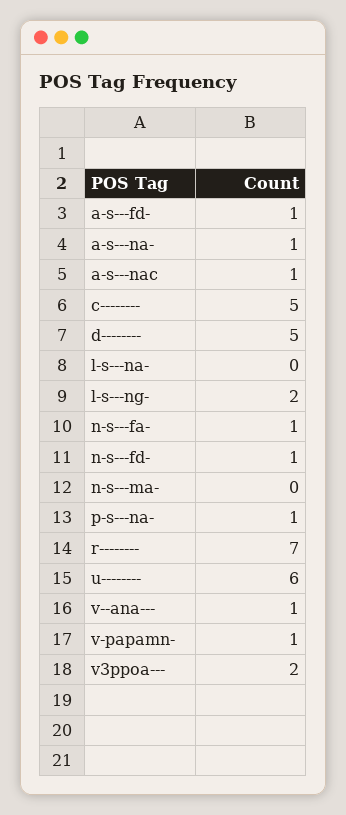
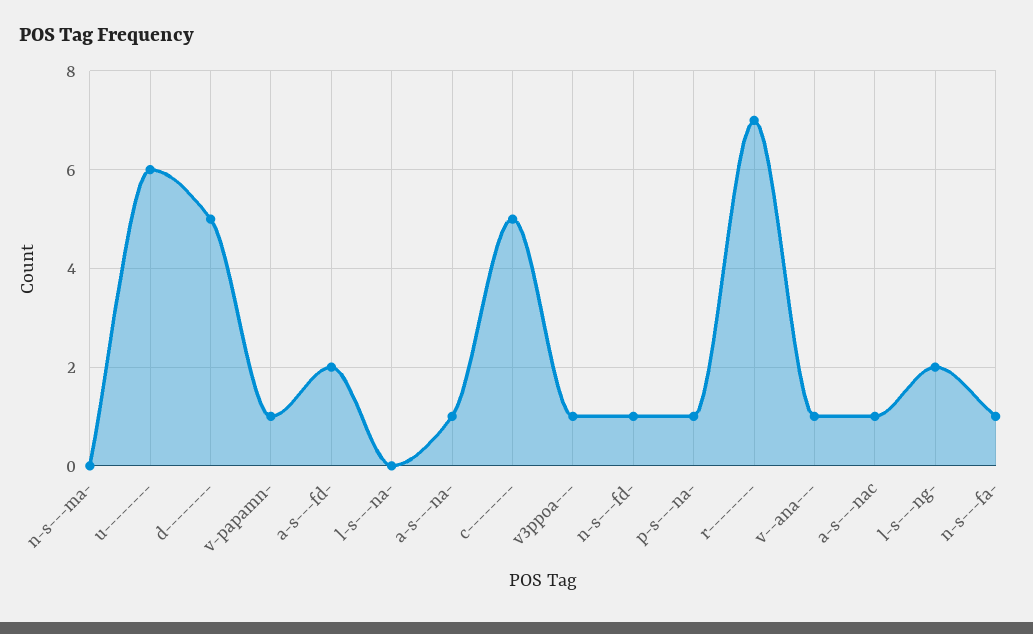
a-s---fd-: 1 -> 2
v3ppoa---: 2 -> 1

